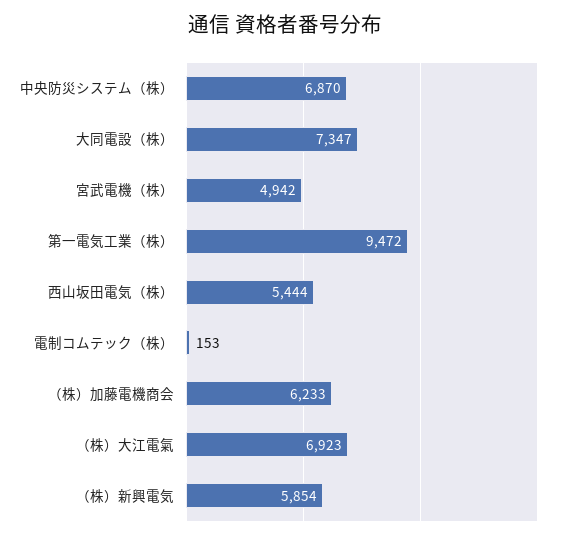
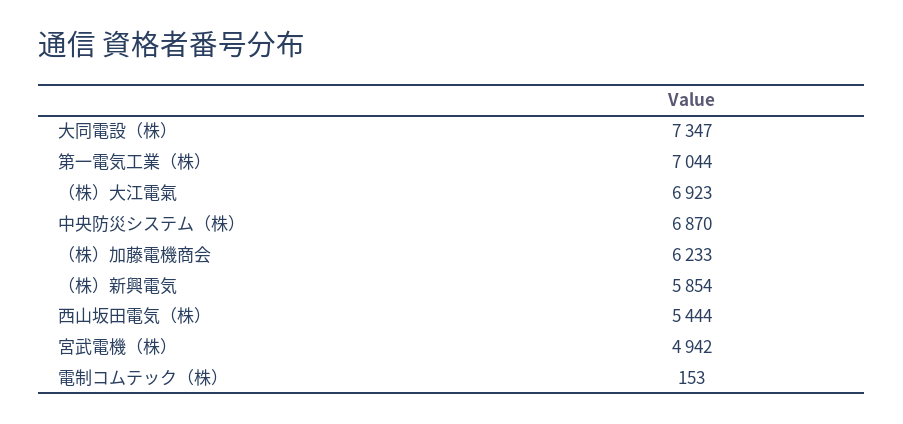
第一電気工業（株）: 9472 -> 7044

